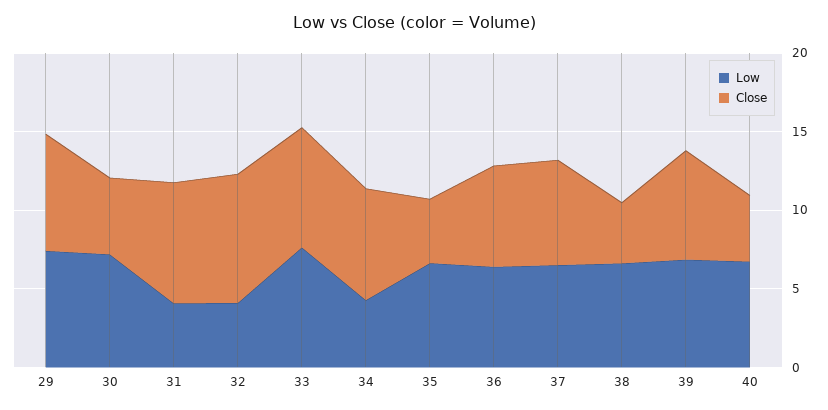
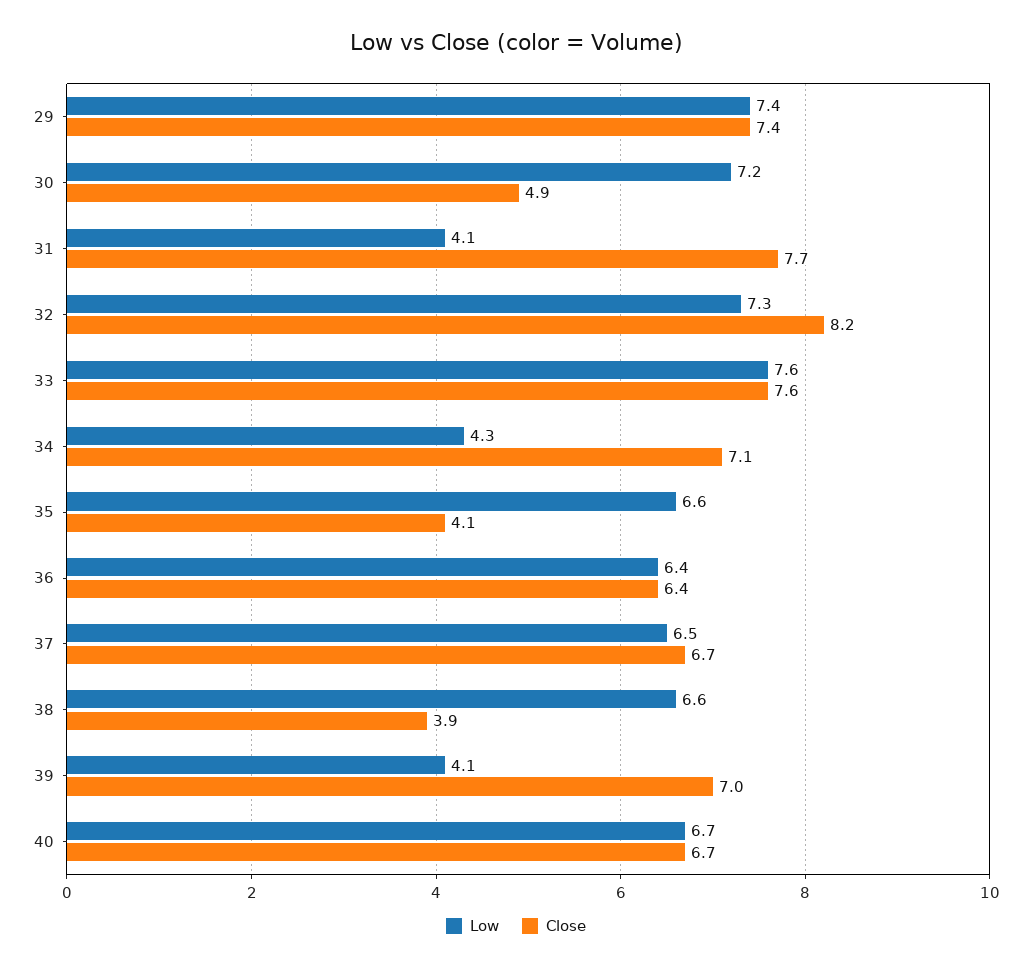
Low, 32: 4 -> 7.3
Low, 39: 7 -> 4.1
Close, 40: 4 -> 6.7

